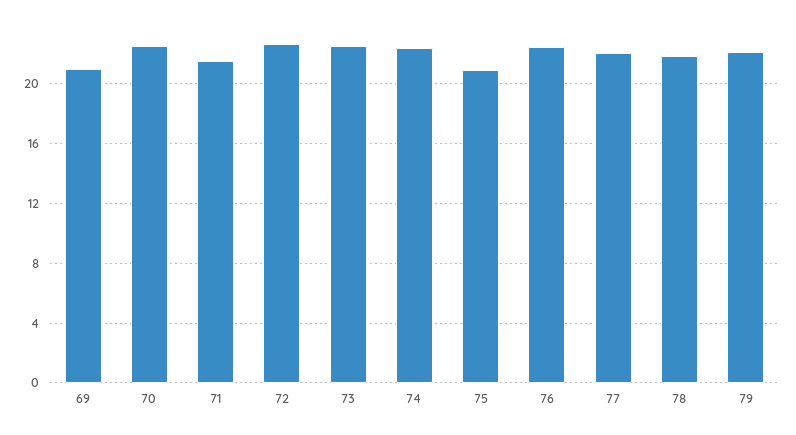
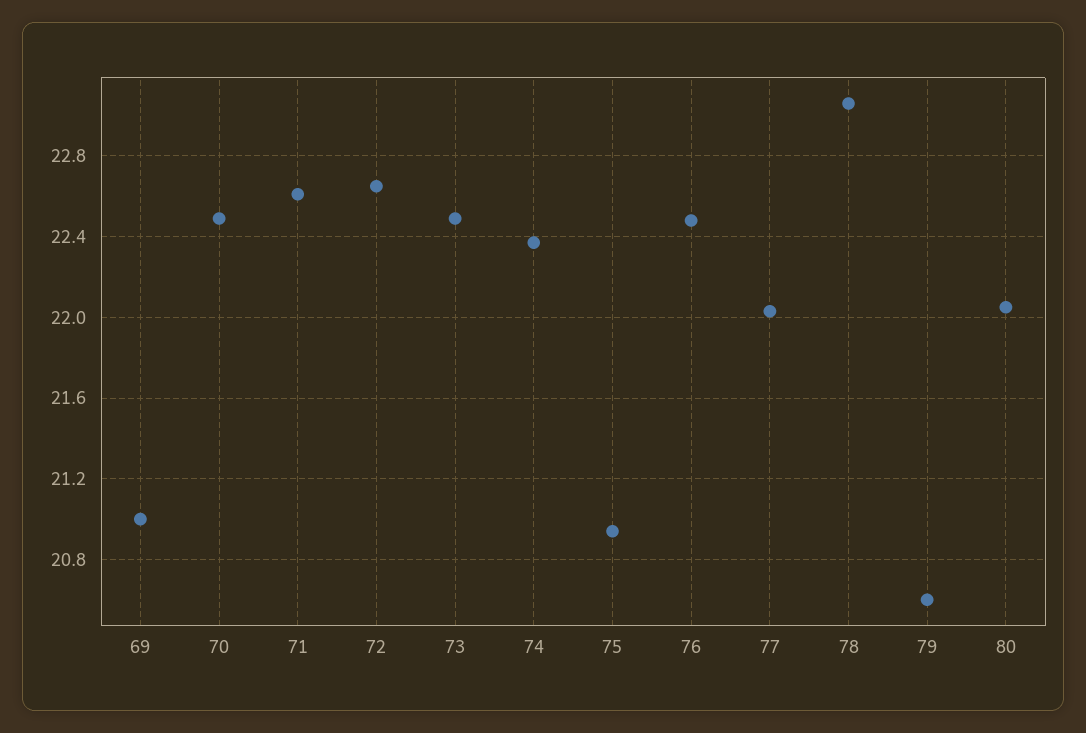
71: 21.5 -> 22.6
78: 22 -> 23.05
79: 22 -> 20.6
80: none -> 22.05

